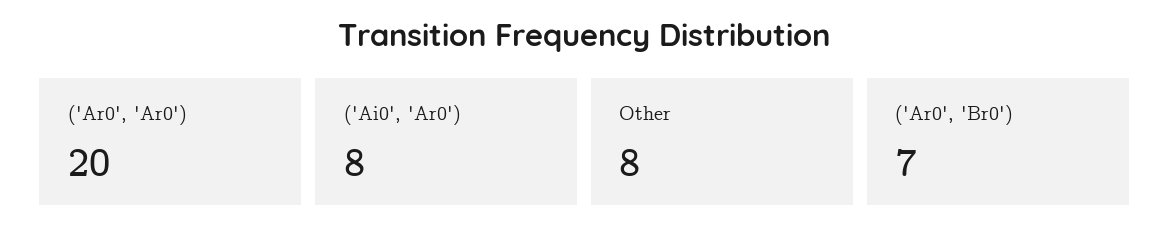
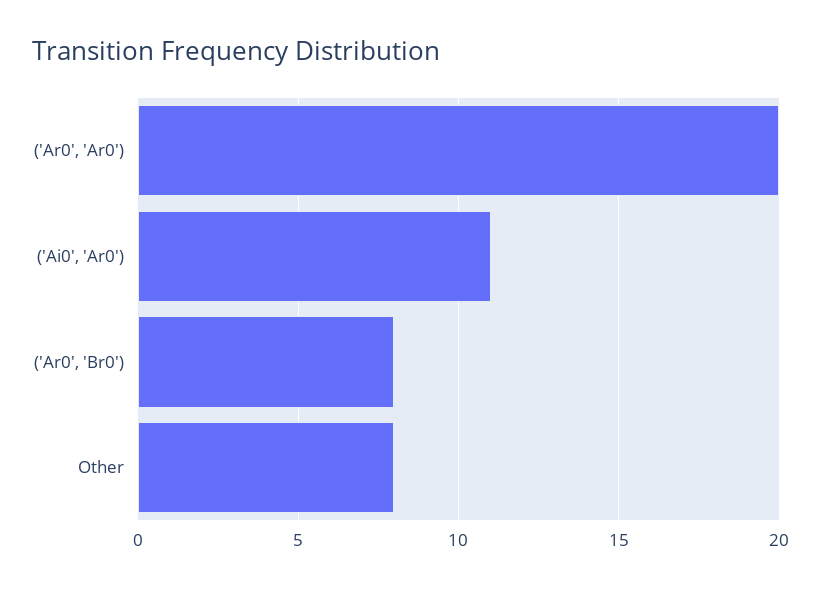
('Ai0', 'Ar0'): 8 -> 11
('Ar0', 'Br0'): 7 -> 8

